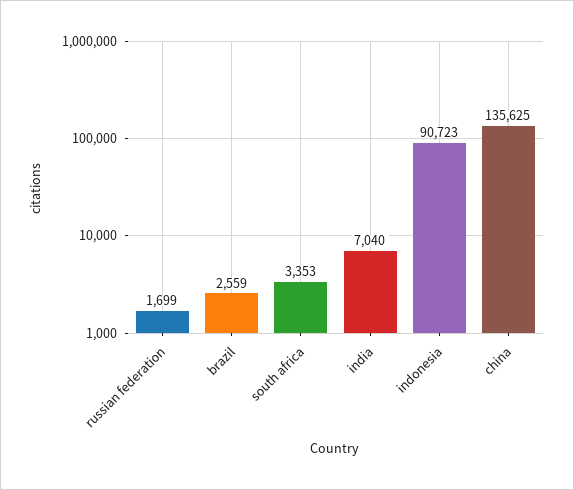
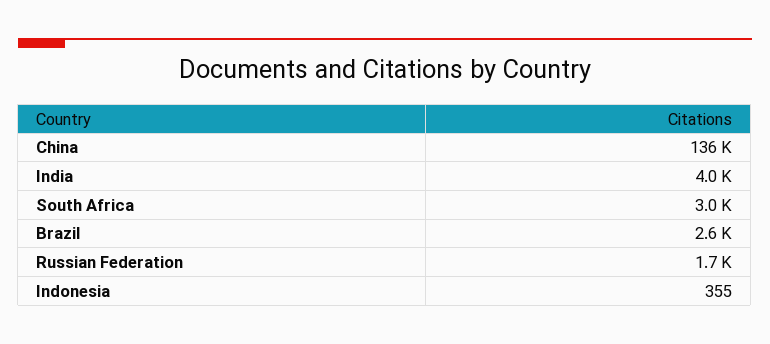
south africa: 3353 -> 3000
india: 7040 -> 4000
indonesia: 90723 -> 355

